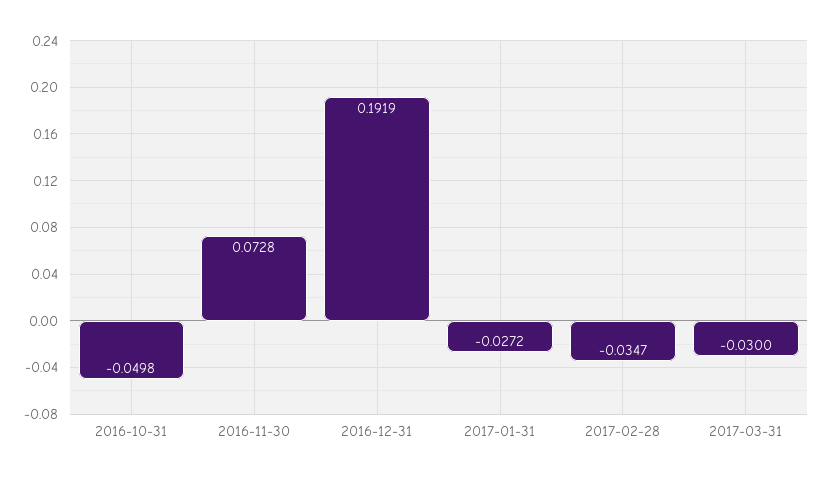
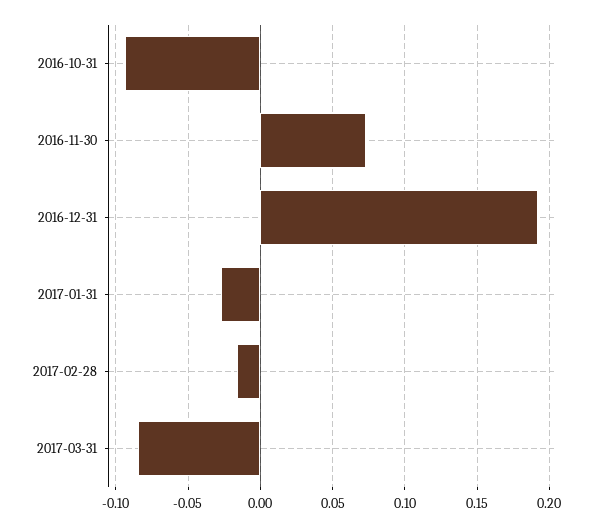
2016-10-31: -0.0498 -> -0.095
2017-02-28: -0.0347 -> -0.015
2017-03-31: -0.03 -> -0.085

